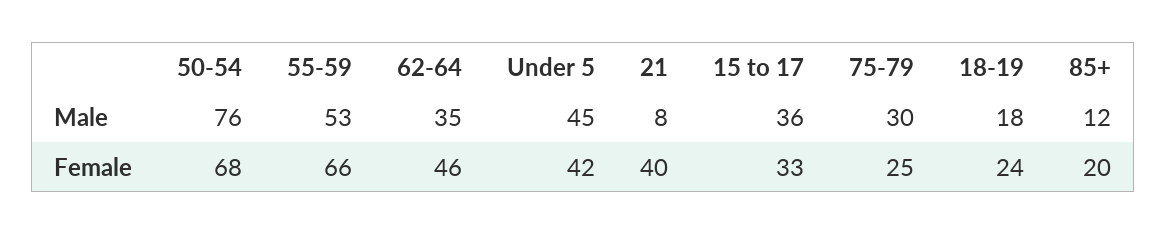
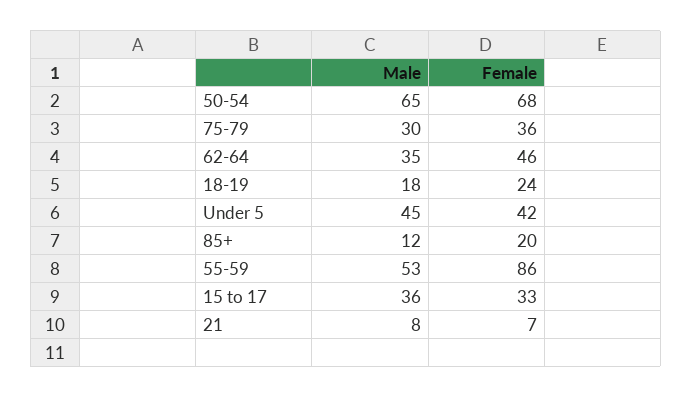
50-54, Male: 76 -> 65
55-59, Female: 66 -> 86
21, Female: 40 -> 7
75-79, Female: 25 -> 36

